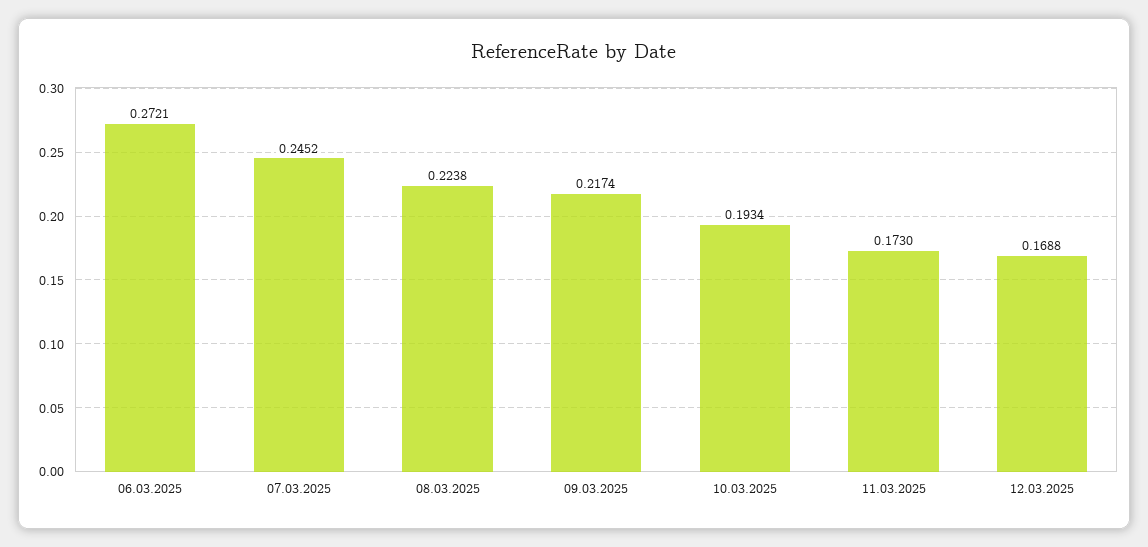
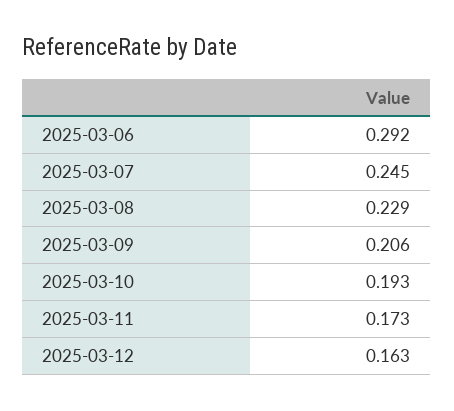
06.03.2025: 0.2721 -> 0.292
08.03.2025: 0.2238 -> 0.229
09.03.2025: 0.2174 -> 0.206
12.03.2025: 0.1688 -> 0.163

